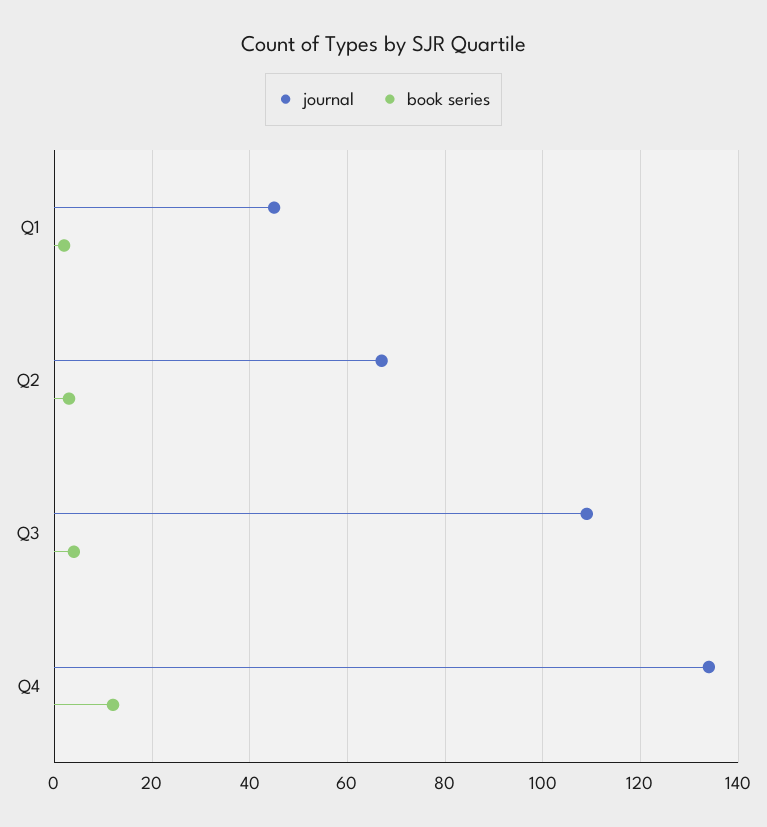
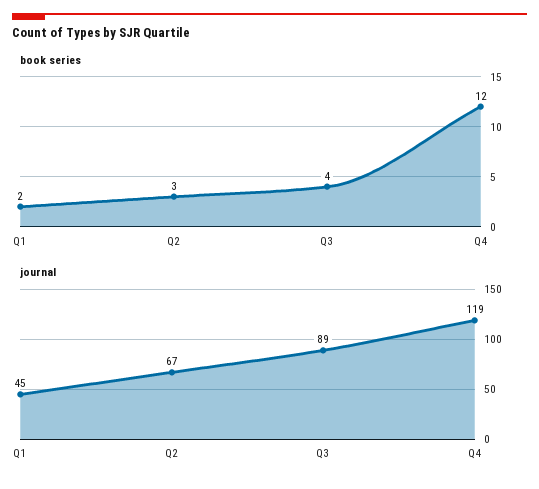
journal, Q3: 110 -> 89
journal, Q4: 135 -> 119

